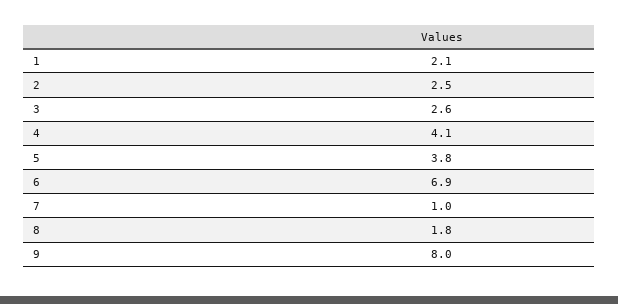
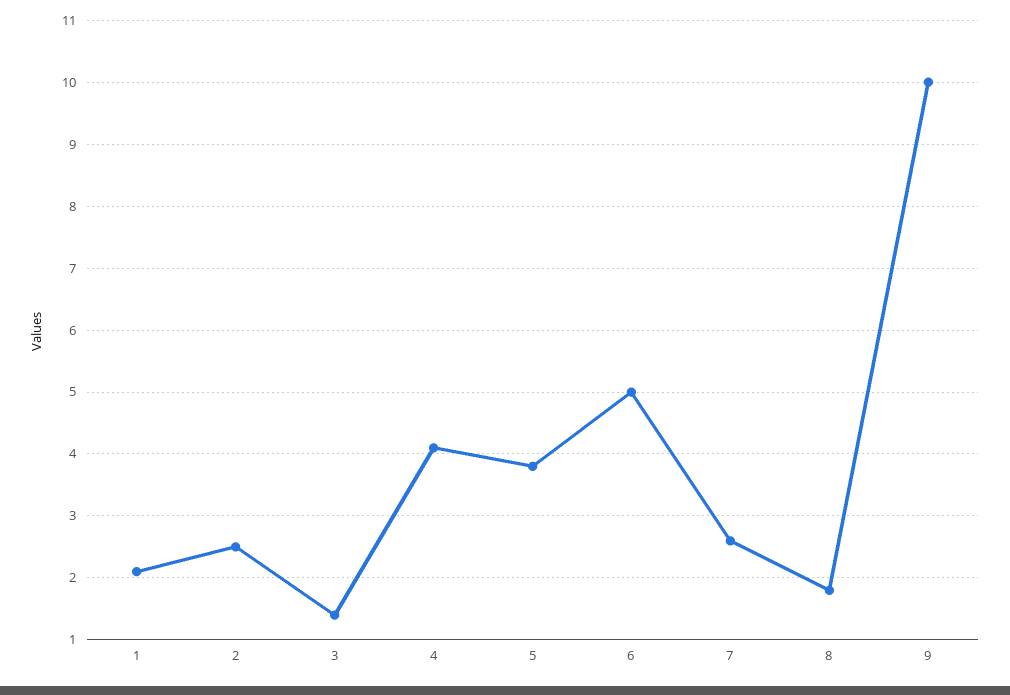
3: 2.6 -> 1.4
6: 6.9 -> 5
7: 1 -> 2.6
9: 8 -> 10

